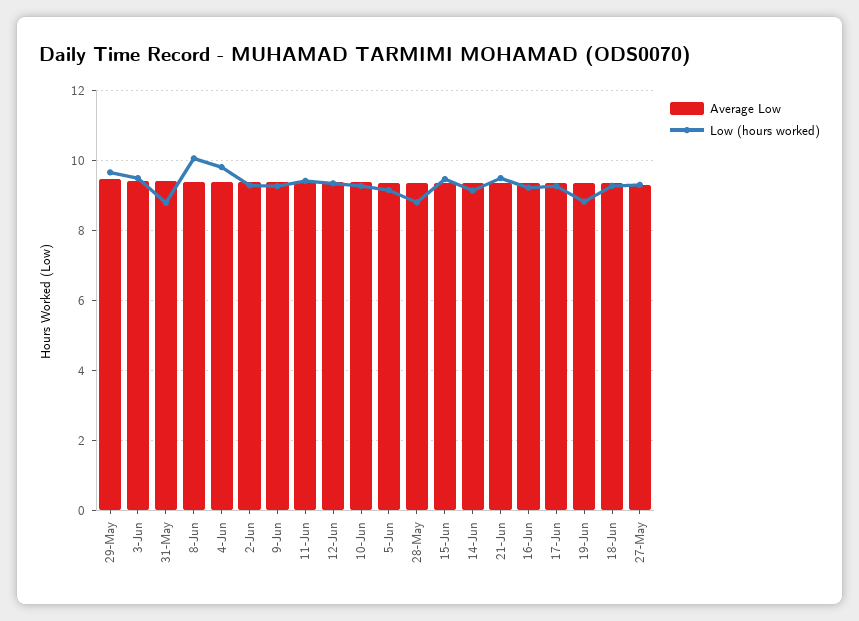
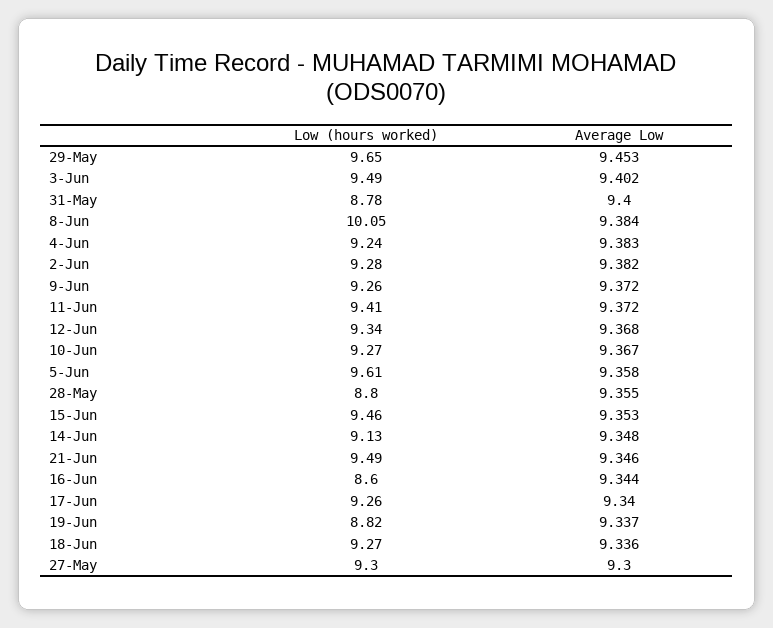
Low (hours worked), 4-Jun: 9.8 -> 9.24
Low (hours worked), 5-Jun: 9.2 -> 9.61
Low (hours worked), 16-Jun: 9.2 -> 8.6

